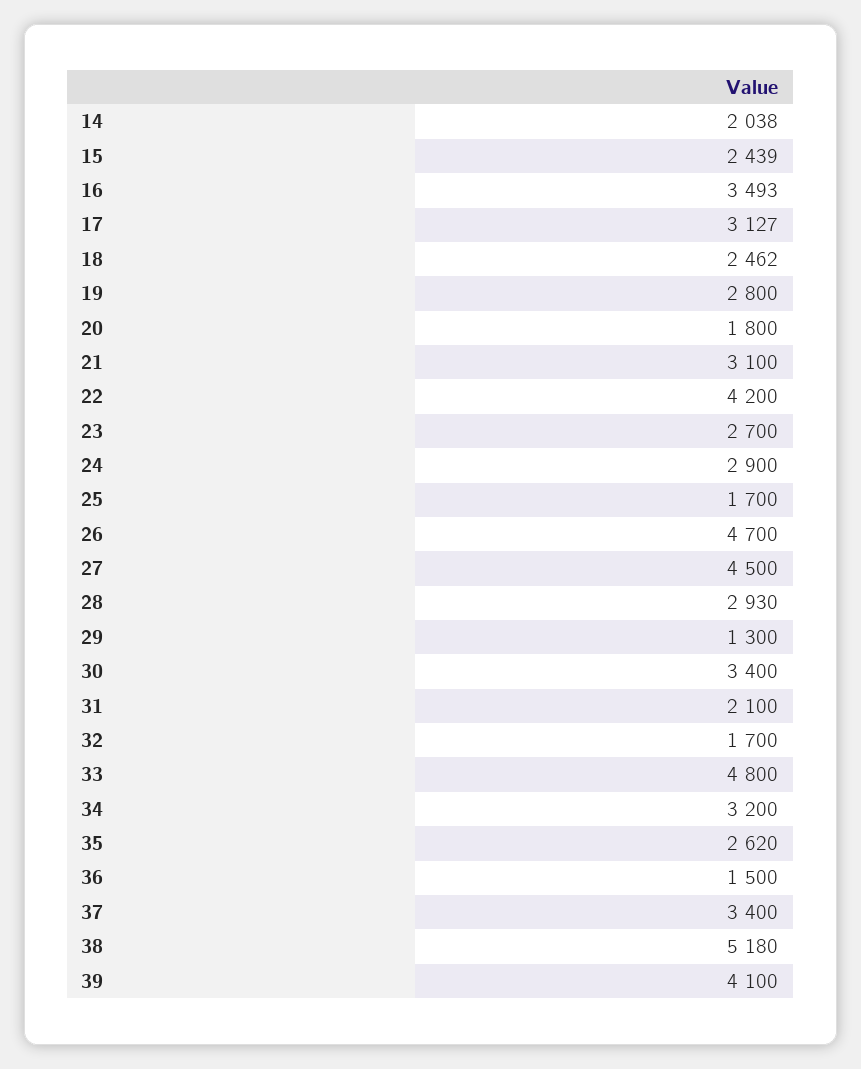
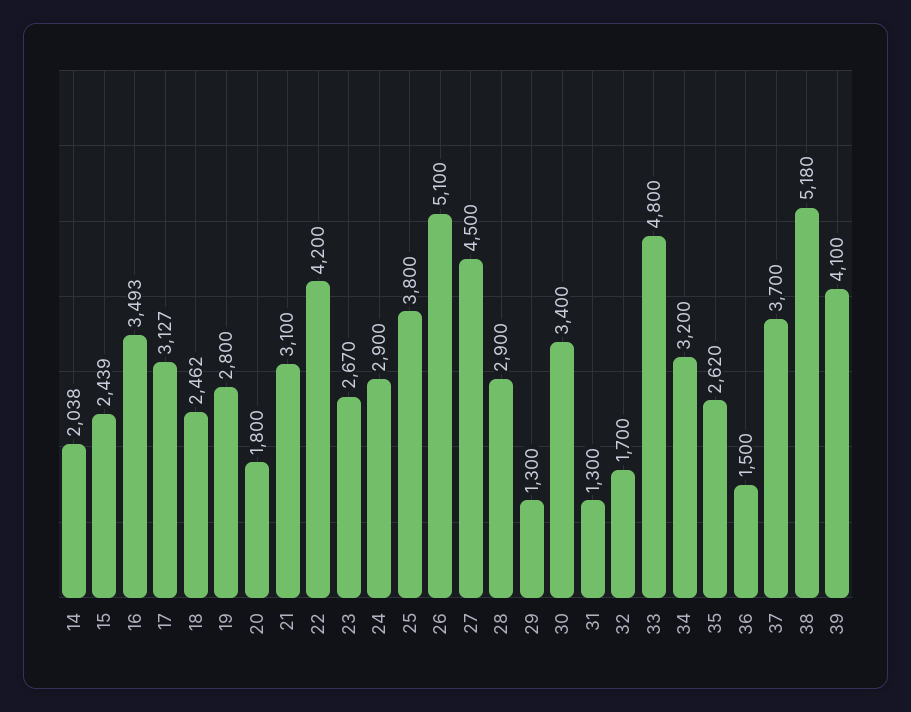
23: 2700 -> 2670
25: 1700 -> 3800
26: 4700 -> 5100
28: 2930 -> 2900
31: 2100 -> 1300
37: 3400 -> 3700

